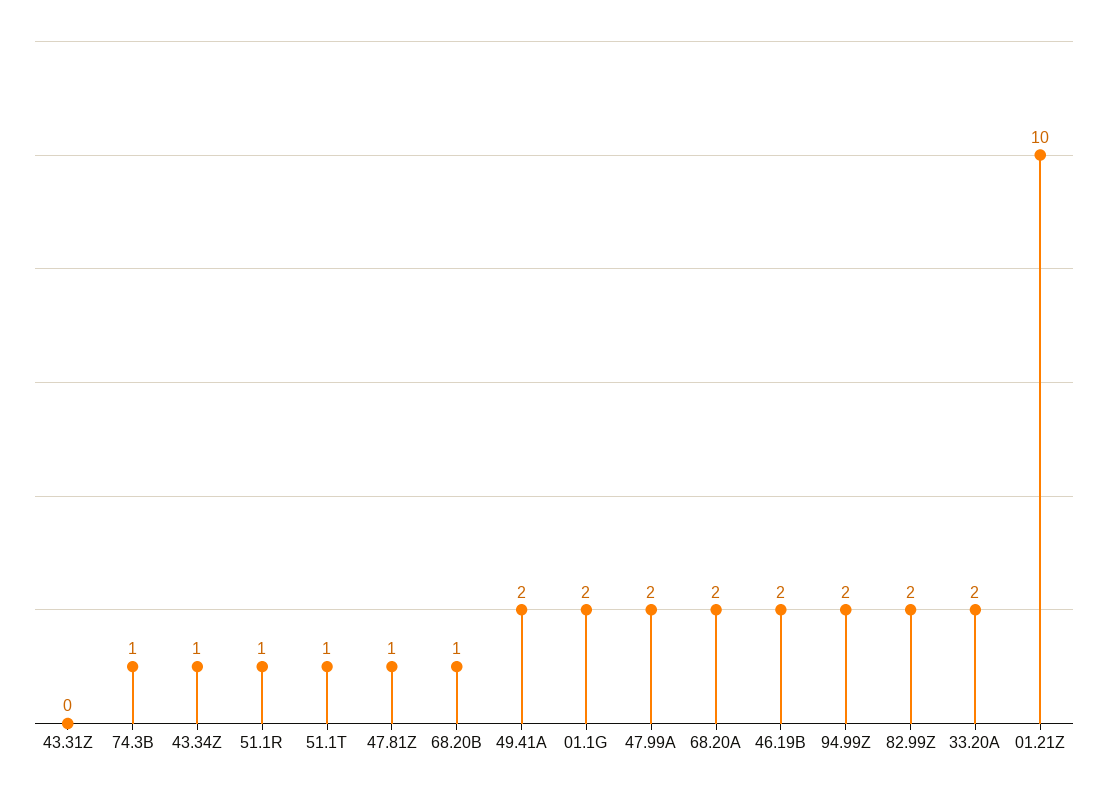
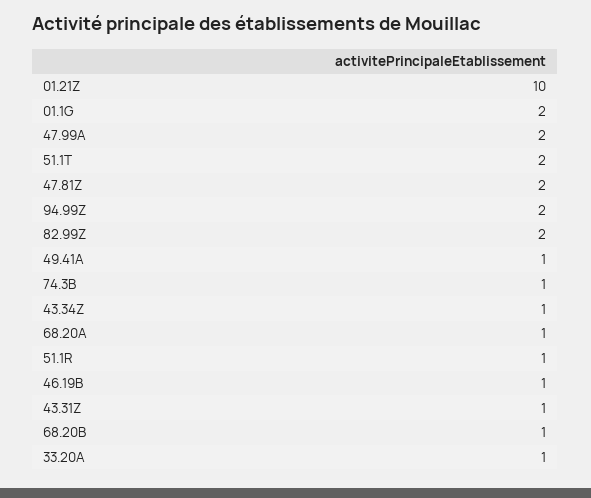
43.31Z: 0 -> 1
51.1T: 1 -> 2
47.81Z: 1 -> 2
49.41A: 2 -> 1
68.20A: 2 -> 1
46.19B: 2 -> 1
33.20A: 2 -> 1

